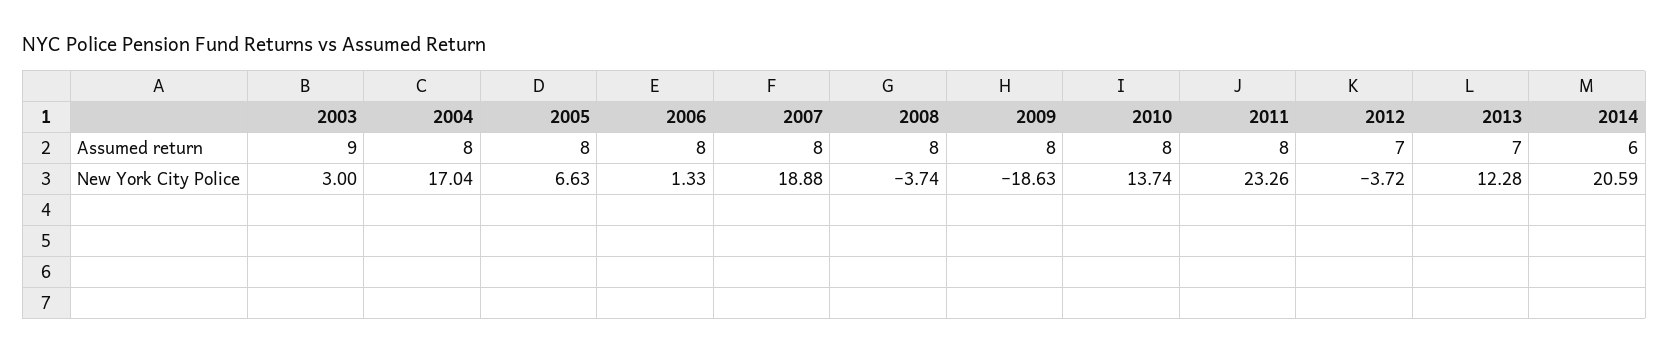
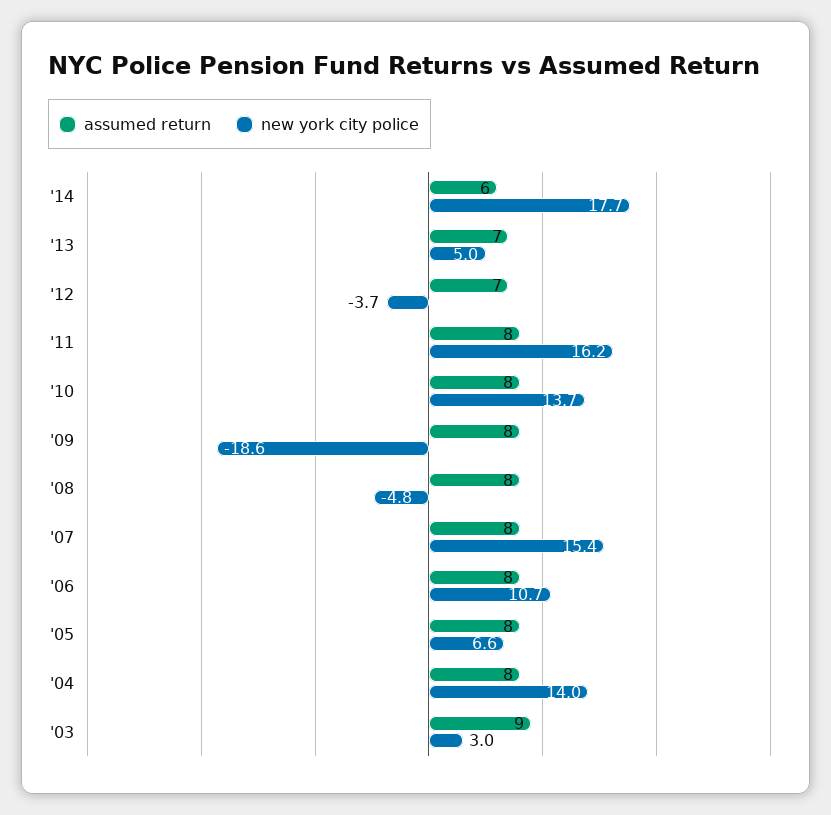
New York City Police, 2004: 17.04 -> 14
New York City Police, 2006: 1.33 -> 10.7
New York City Police, 2007: 18.88 -> 15.4
New York City Police, 2008: -3.74 -> -4.8
New York City Police, 2011: 23.26 -> 16.2
New York City Police, 2013: 12.28 -> 5
New York City Police, 2014: 20.59 -> 17.7

